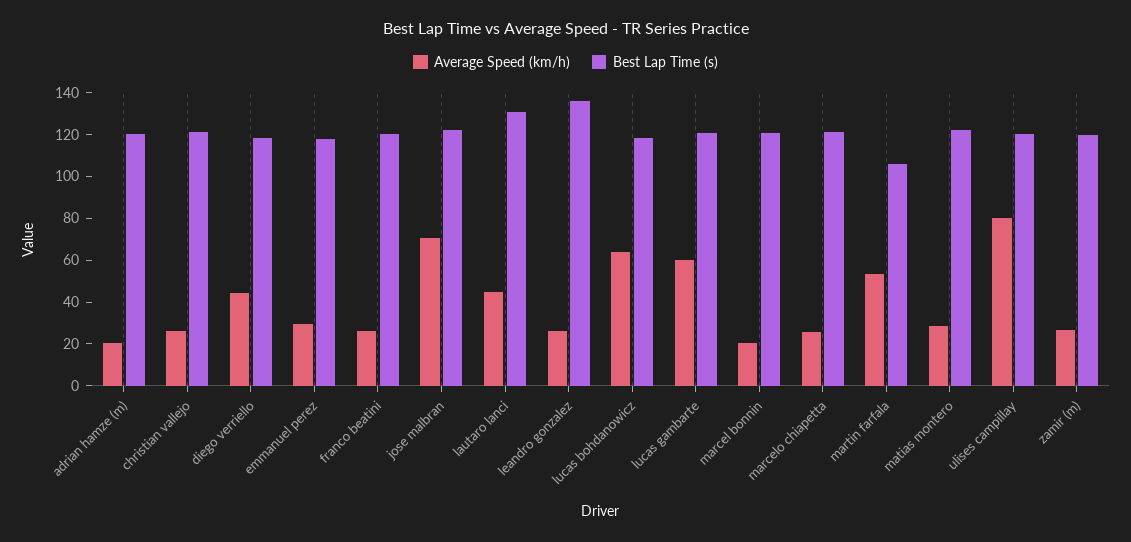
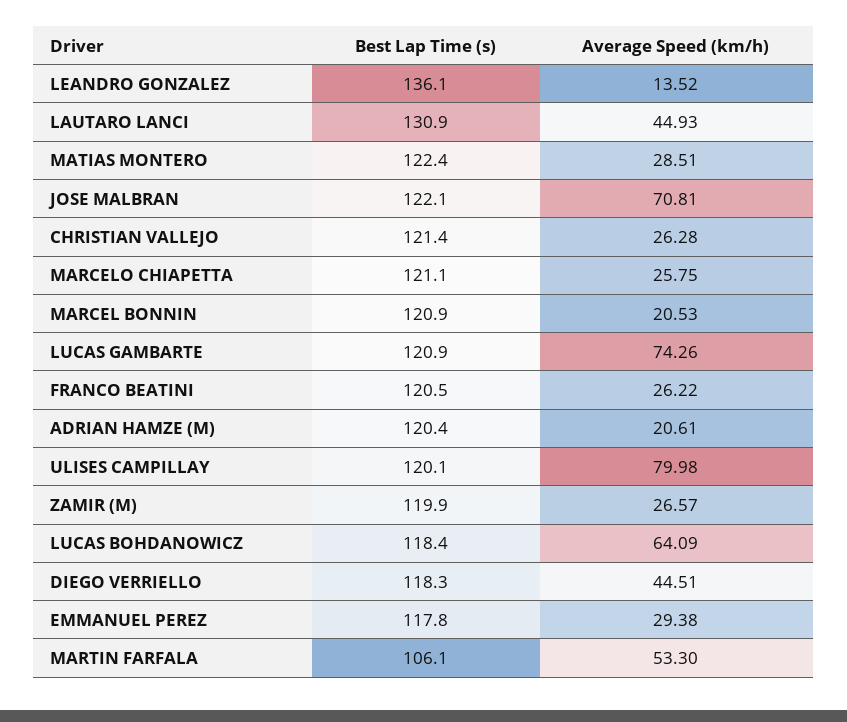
Average Speed (km/h), leandro gonzalez: 25 -> 13.52
Average Speed (km/h), lucas gambarte: 60 -> 74.26

